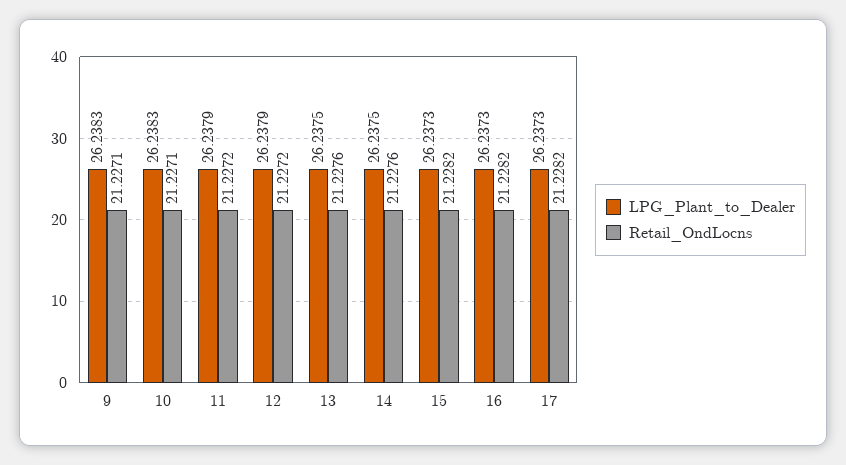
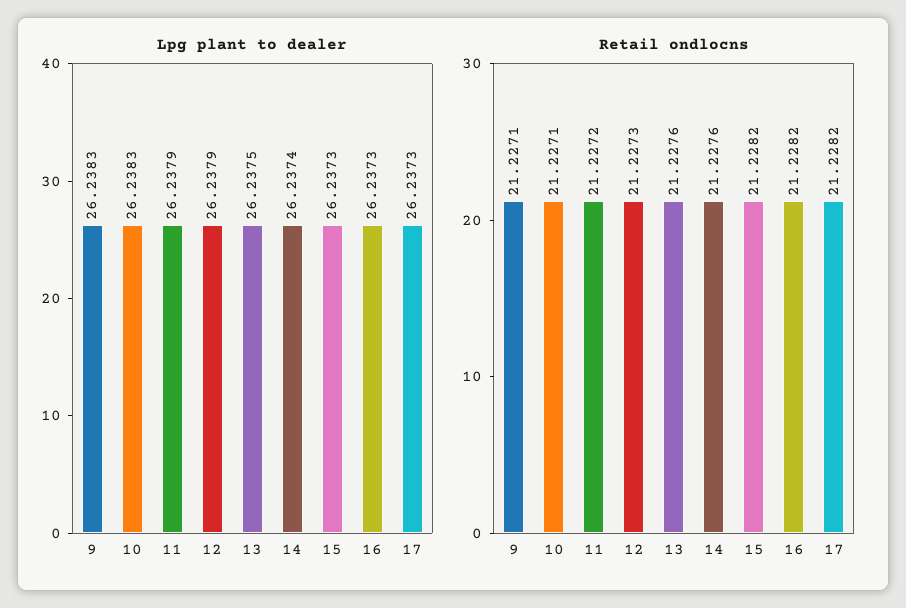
Retail_OndLocns, 12: 21.2272 -> 21.2273
LPG_Plant_to_Dealer, 14: 26.2375 -> 26.2374

